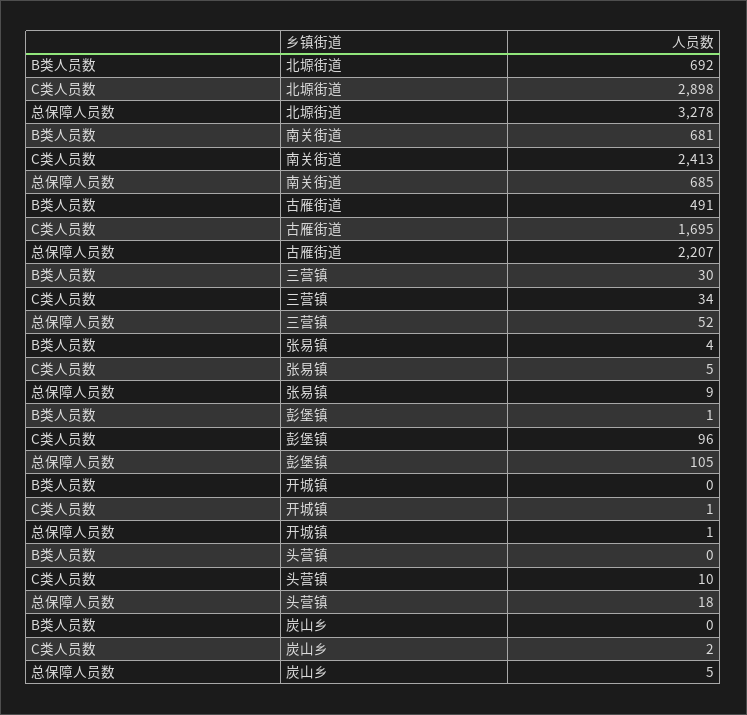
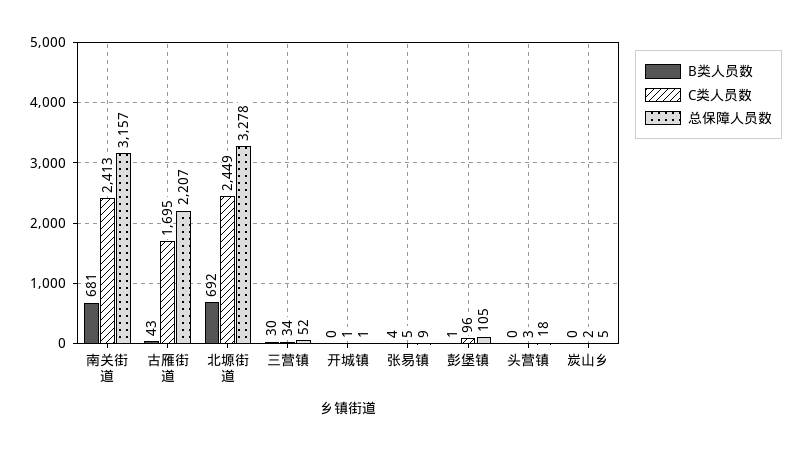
C类人员数, 北塬街道: 2898 -> 2449
总保障人员数, 南关街道: 685 -> 3157
B类人员数, 古雁街道: 491 -> 43
C类人员数, 头营镇: 10 -> 3

